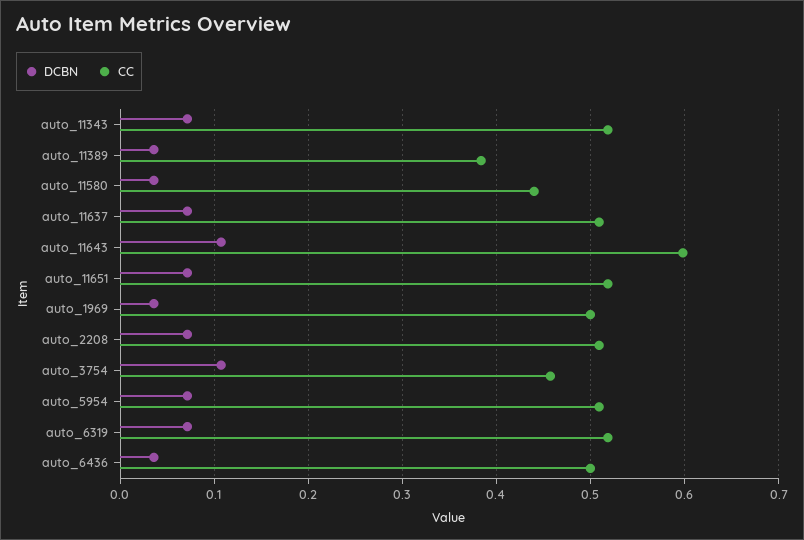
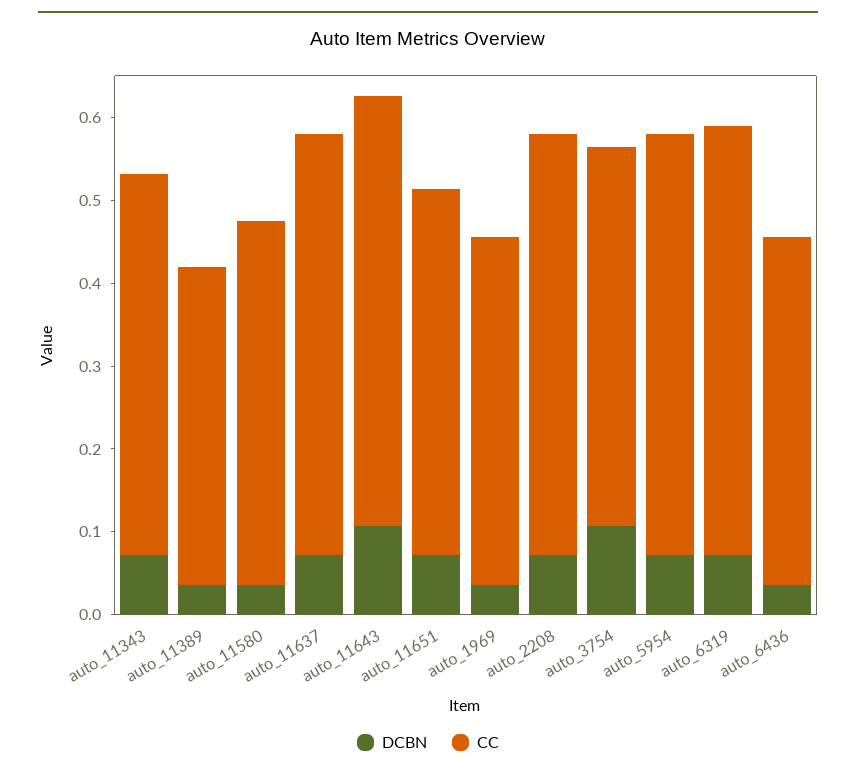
CC, auto_11343: 0.52 -> 0.46
CC, auto_11643: 0.6 -> 0.52
CC, auto_11651: 0.52 -> 0.44
CC, auto_1969: 0.5 -> 0.42
CC, auto_6436: 0.5 -> 0.42

